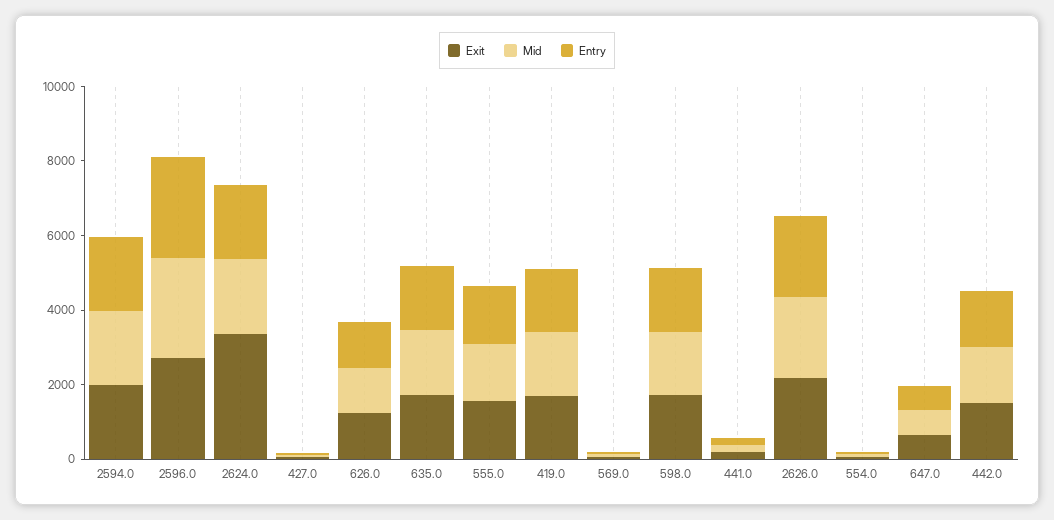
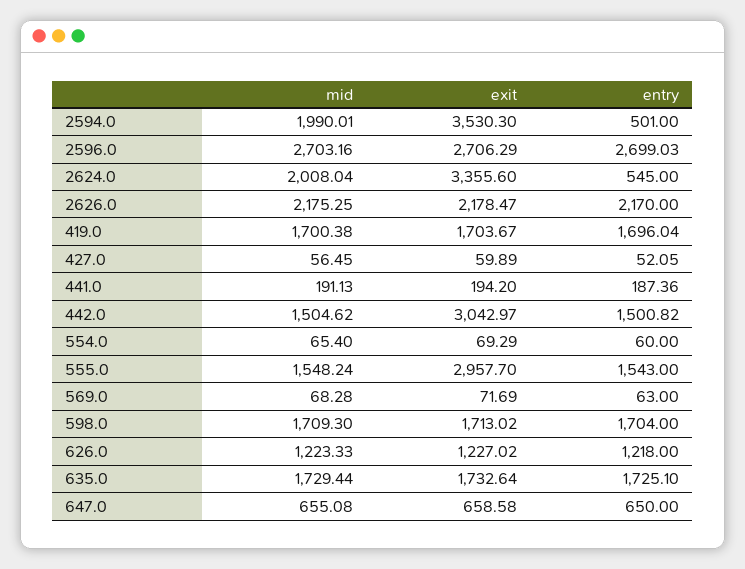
Exit, 2594.0: 2000 -> 3530.3
Entry, 2594.0: 2000 -> 501
Entry, 2624.0: 2000 -> 545
Exit, 555.0: 1500 -> 2957.7
Exit, 442.0: 1500 -> 3042.97

